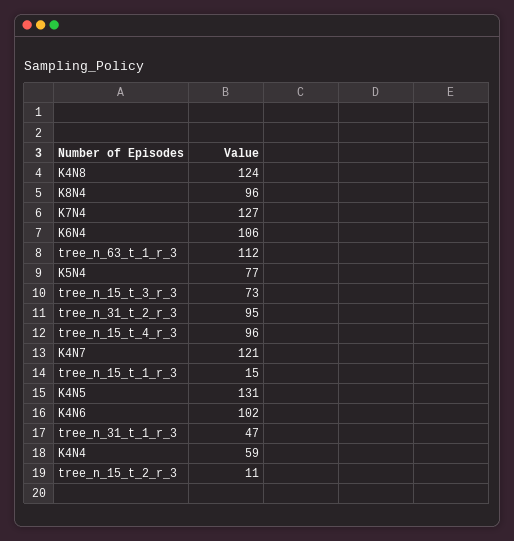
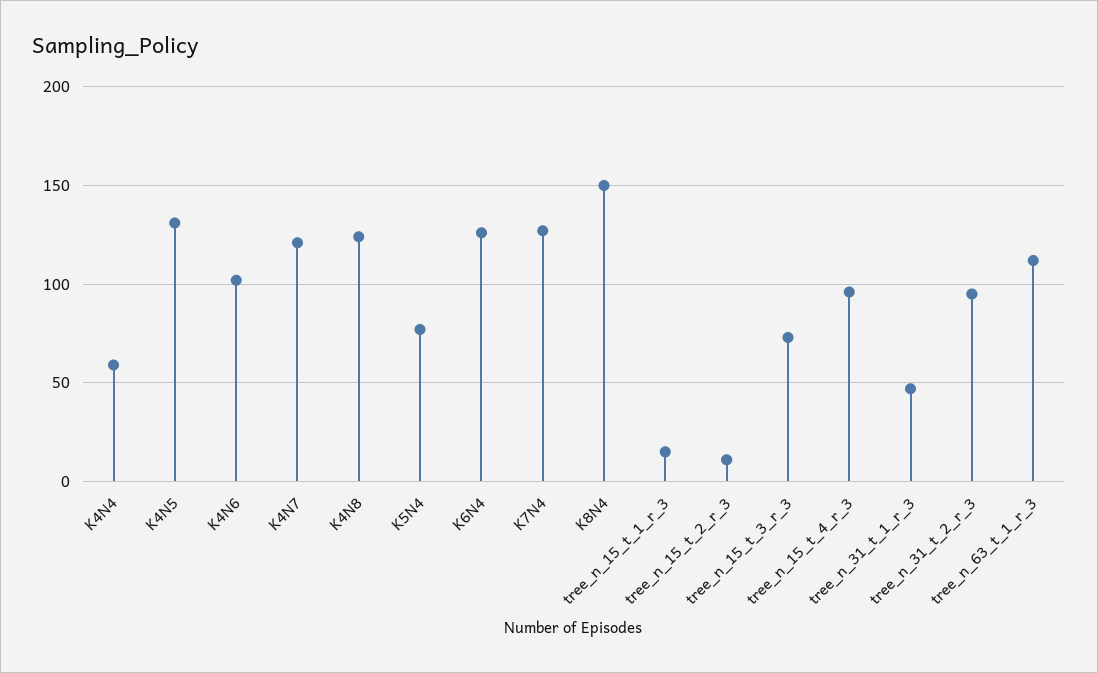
K8N4: 96 -> 150
K6N4: 106 -> 125

